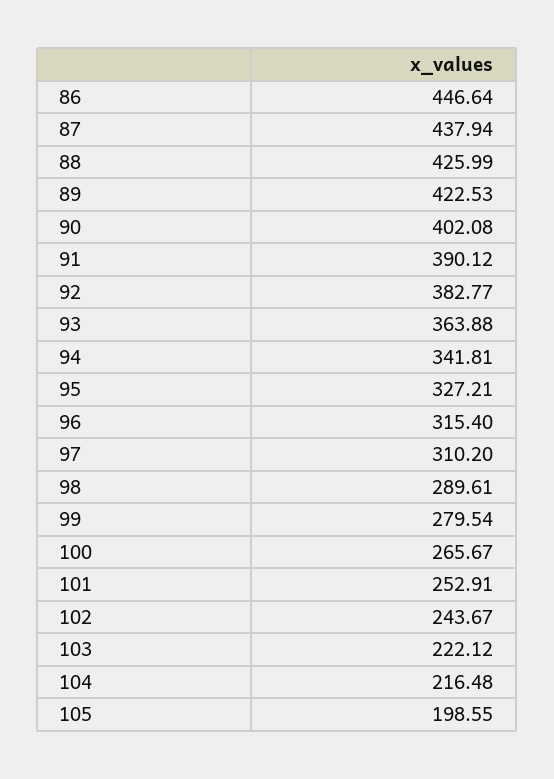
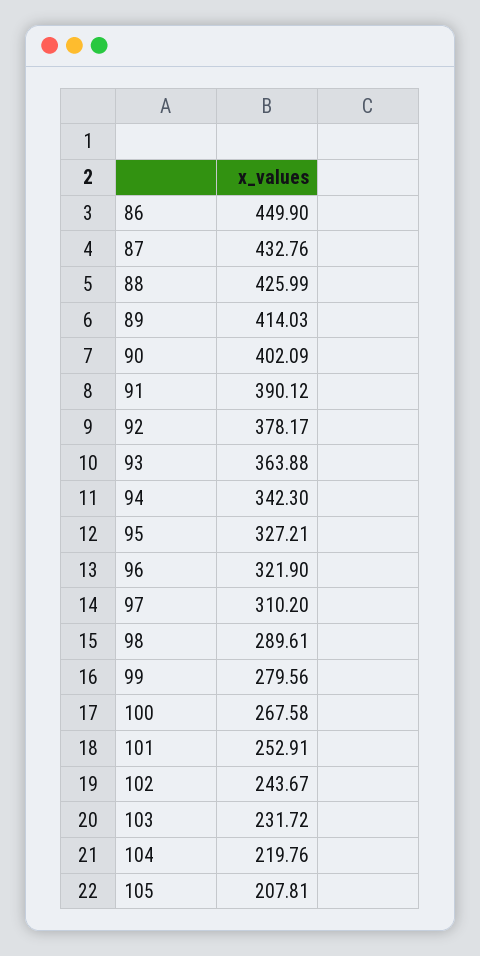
86: 446.64 -> 449.9
87: 437.94 -> 432.76
89: 422.53 -> 414.03
90: 402.08 -> 402.09
92: 382.77 -> 378.17
94: 341.81 -> 342.3
96: 315.4 -> 321.9
99: 279.54 -> 279.56
100: 265.67 -> 267.58
103: 222.12 -> 231.72
104: 216.48 -> 219.76
105: 198.55 -> 207.81

